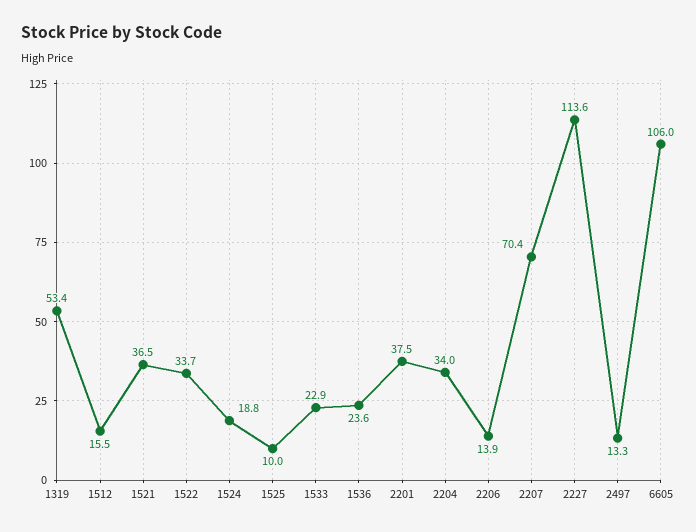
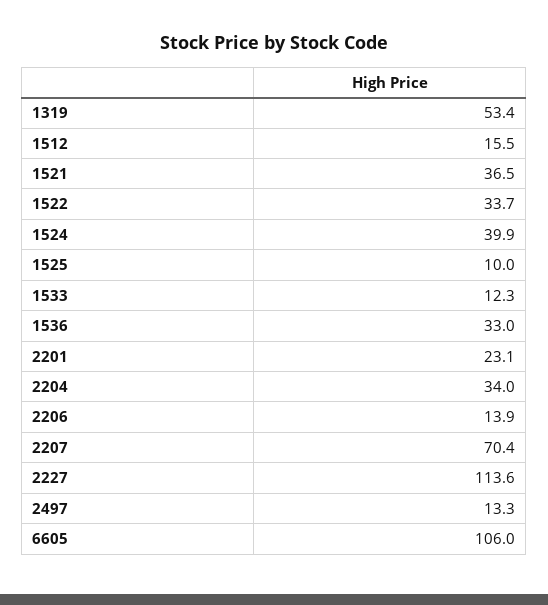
1524: 18.8 -> 39.9
1533: 22.9 -> 12.3
1536: 23.6 -> 33
2201: 37.5 -> 23.1

